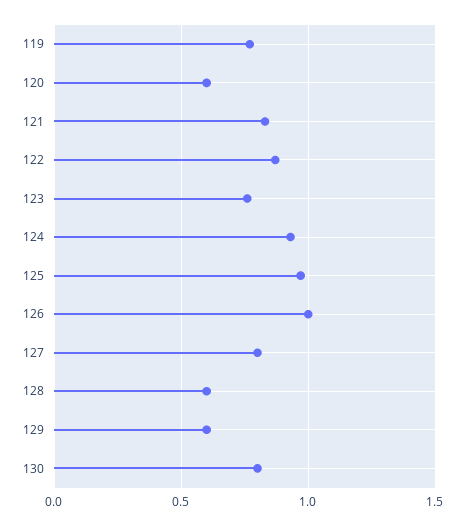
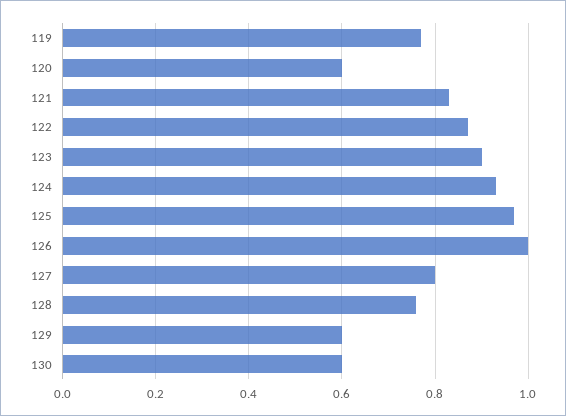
123: 0.75 -> 0.9
128: 0.6 -> 0.75
130: 0.8 -> 0.6

